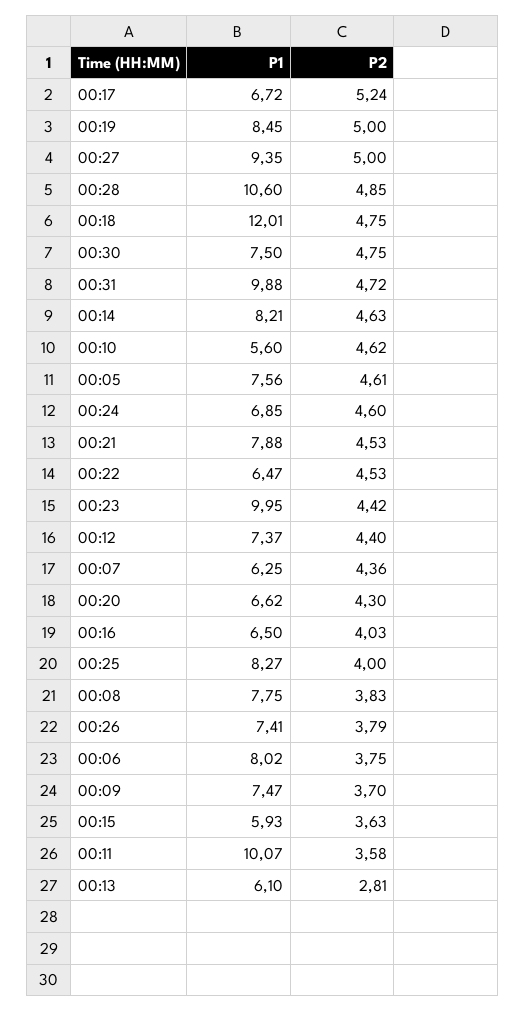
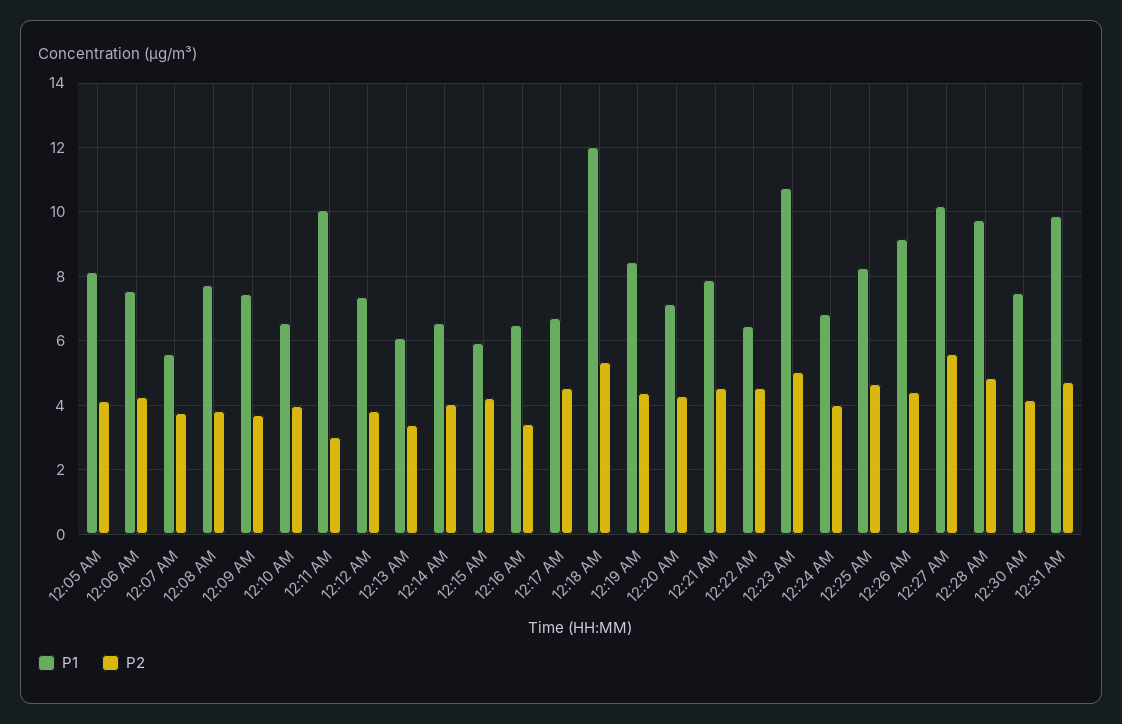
P2, 00:17: 5.24 -> 4.6
P2, 00:19: 5 -> 4.4
P1, 00:27: 9.35 -> 10.2
P2, 00:27: 5 -> 5.6
P1, 00:28: 10.6 -> 9.8
P2, 00:18: 4.75 -> 5.4
P2, 00:30: 4.75 -> 4.2
P1, 00:14: 8.21 -> 6.6
P2, 00:14: 4.63 -> 4
P1, 00:10: 5.6 -> 6.6
P2, 00:10: 4.62 -> 4
P1, 00:05: 7.56 -> 8.2
P2, 00:05: 4.61 -> 4.2
P2, 00:24: 4.6 -> 4
P1, 00:23: 9.95 -> 10.8
P2, 00:23: 4.42 -> 5
P2, 00:12: 4.4 -> 3.8
P1, 00:07: 6.25 -> 5.6
P2, 00:07: 4.36 -> 3.8
P1, 00:20: 6.62 -> 7.2
P2, 00:16: 4.03 -> 3.4
P2, 00:25: 4 -> 4.6
P1, 00:26: 7.41 -> 9.2
P2, 00:26: 3.79 -> 4.4
P1, 00:06: 8.02 -> 7.6
P2, 00:06: 3.75 -> 4.2
P2, 00:15: 3.63 -> 4.2
P2, 00:11: 3.58 -> 3
P2, 00:13: 2.81 -> 3.4

